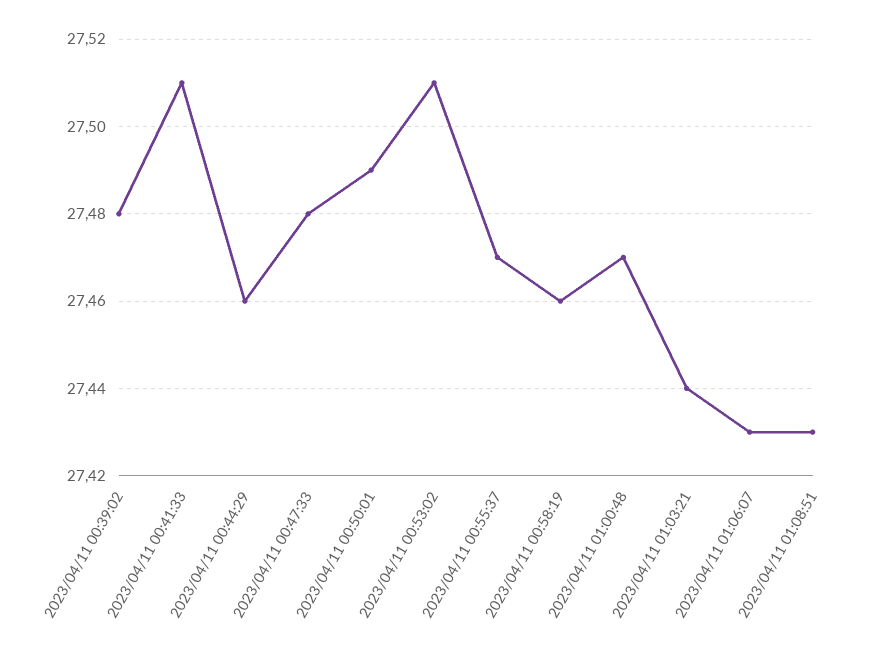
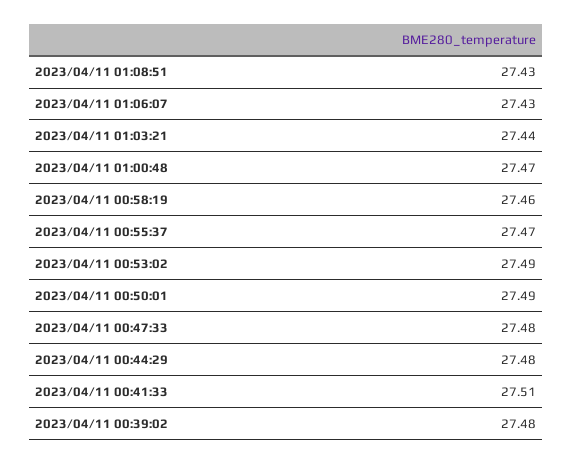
2023/04/11 00:44:29: 27.46 -> 27.48
2023/04/11 00:53:02: 27.51 -> 27.49

